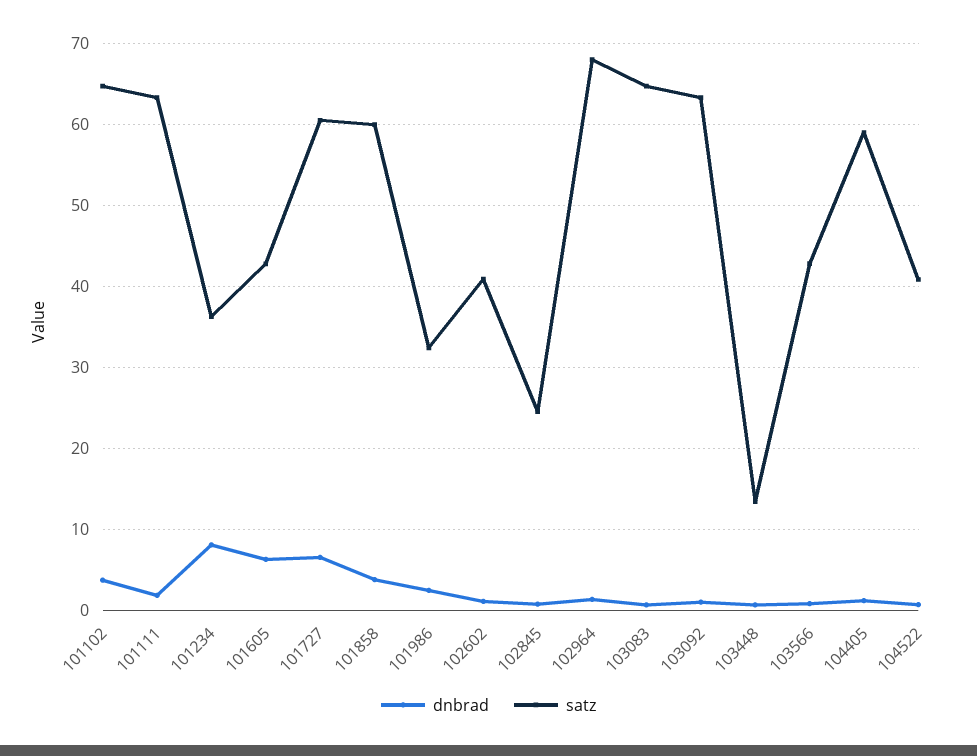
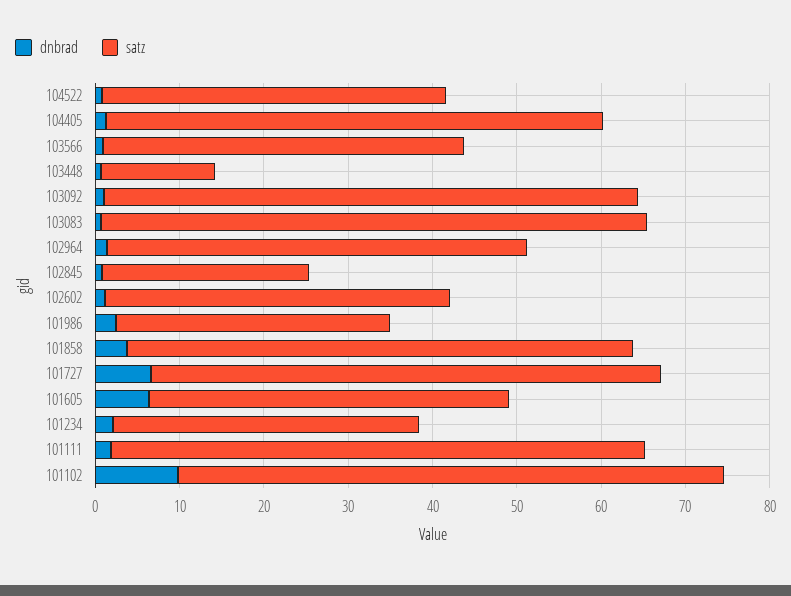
dnbrad, 101102: 4 -> 10
dnbrad, 101234: 8 -> 2
satz, 102964: 68 -> 50

